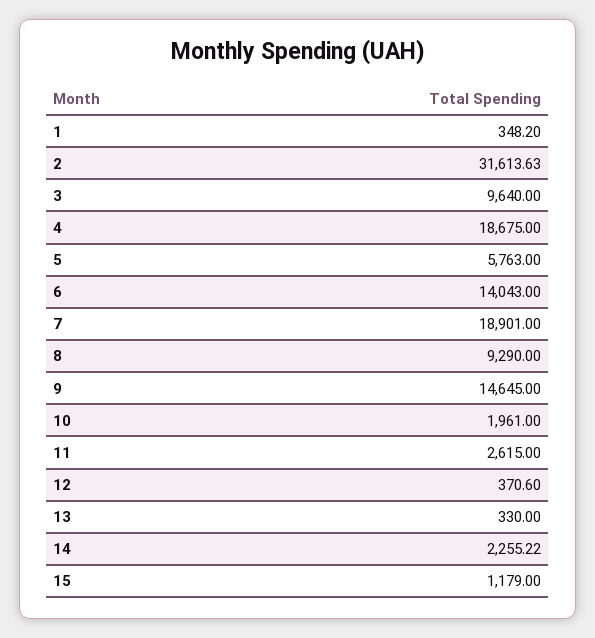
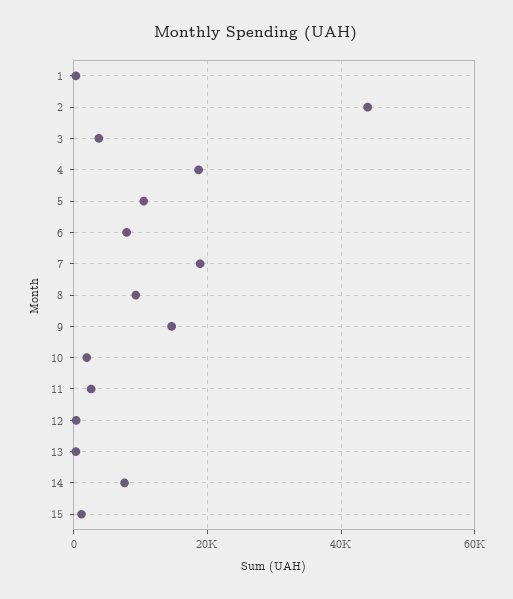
2: 31613.63 -> 44000
3: 9640 -> 4000
5: 5763 -> 10000
6: 14043 -> 8000
14: 2255.22 -> 8000

